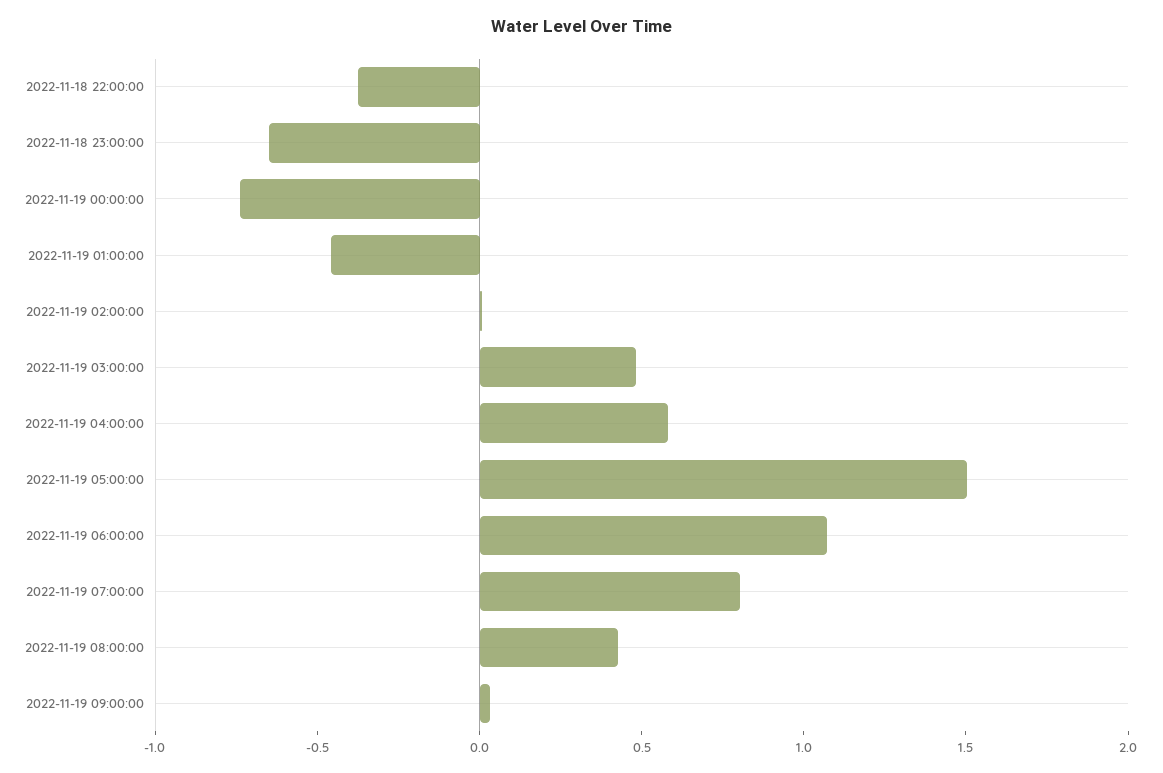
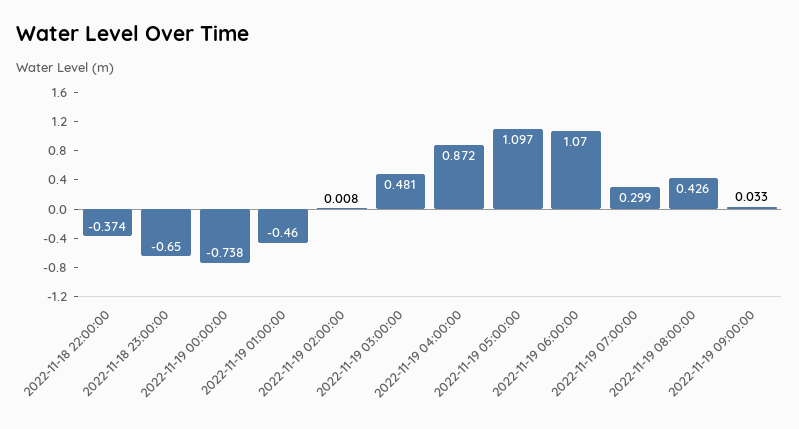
2022-11-19 04:00:00: 0.6 -> 0.872
2022-11-19 05:00:00: 1.5 -> 1.097
2022-11-19 07:00:00: 0.8 -> 0.299

